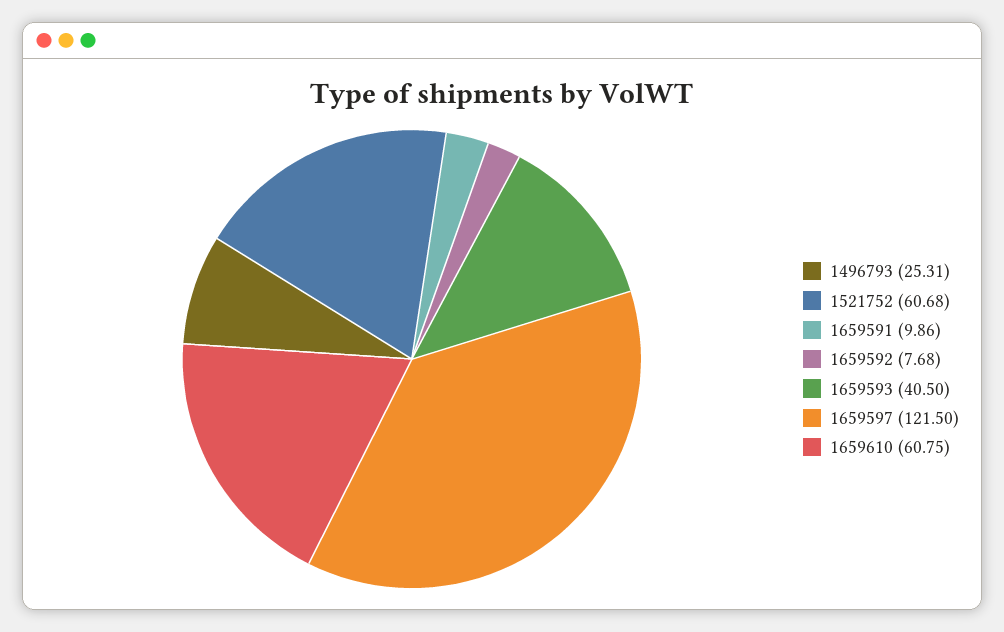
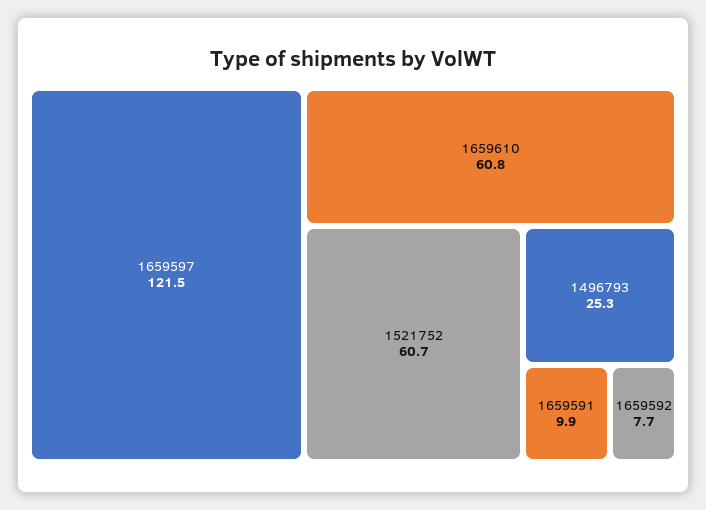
1659593: 40.5 -> none

